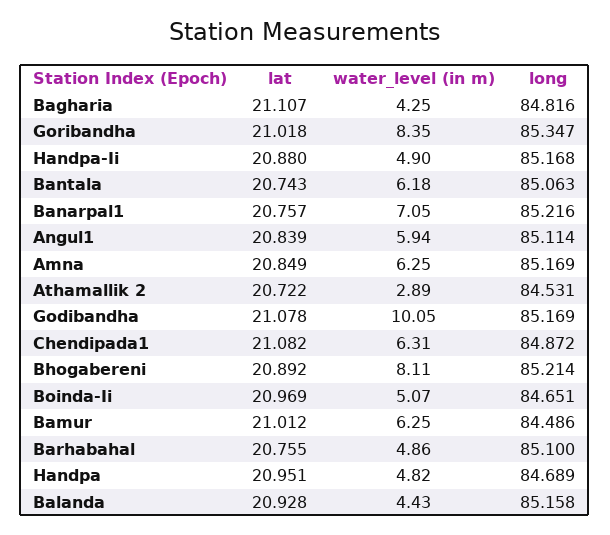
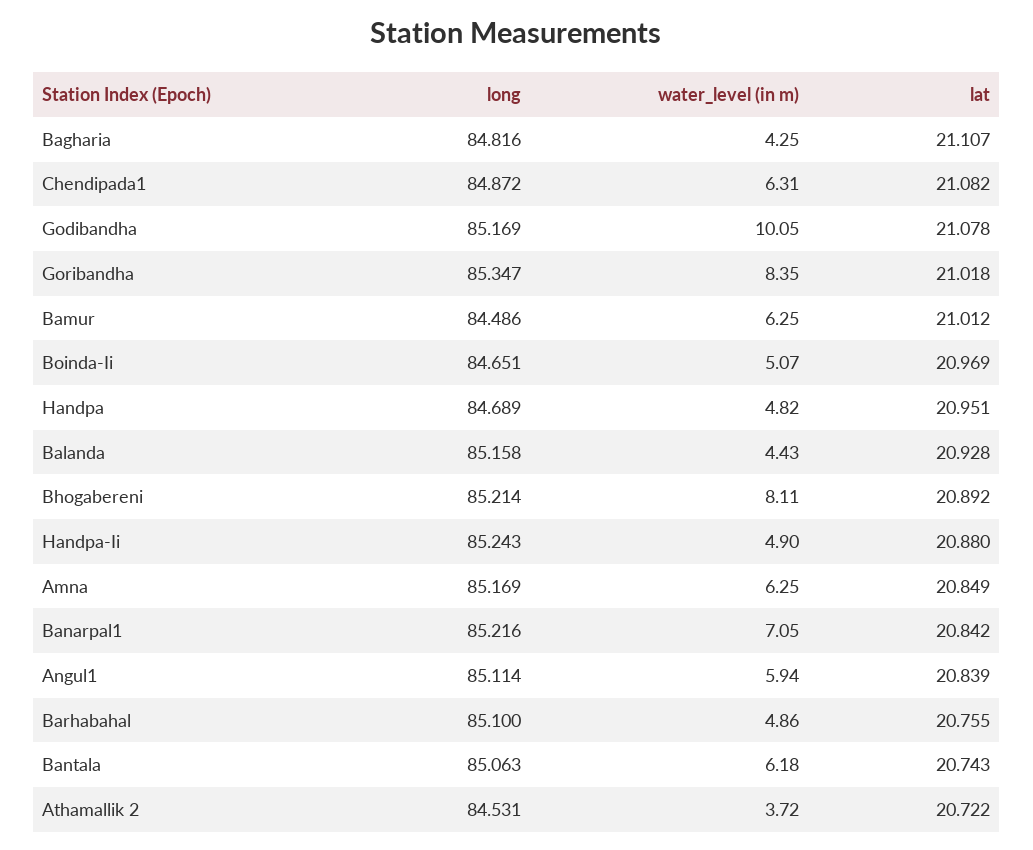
long, Handpa-Ii: 85.168 -> 85.243
lat, Banarpal1: 20.757 -> 20.842
water_level (in m), Athamallik 2: 2.89 -> 3.72

